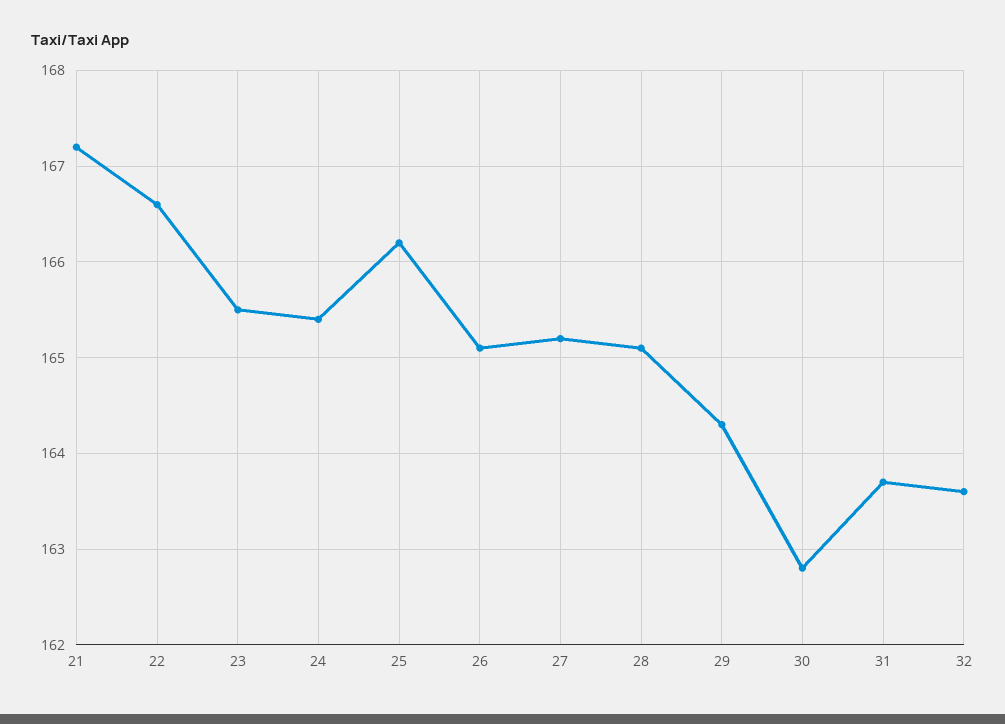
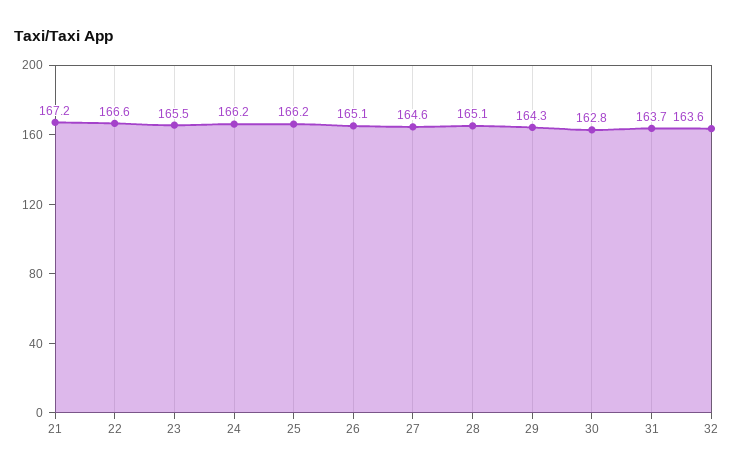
24: 165.4 -> 166.2
27: 165.2 -> 164.6

